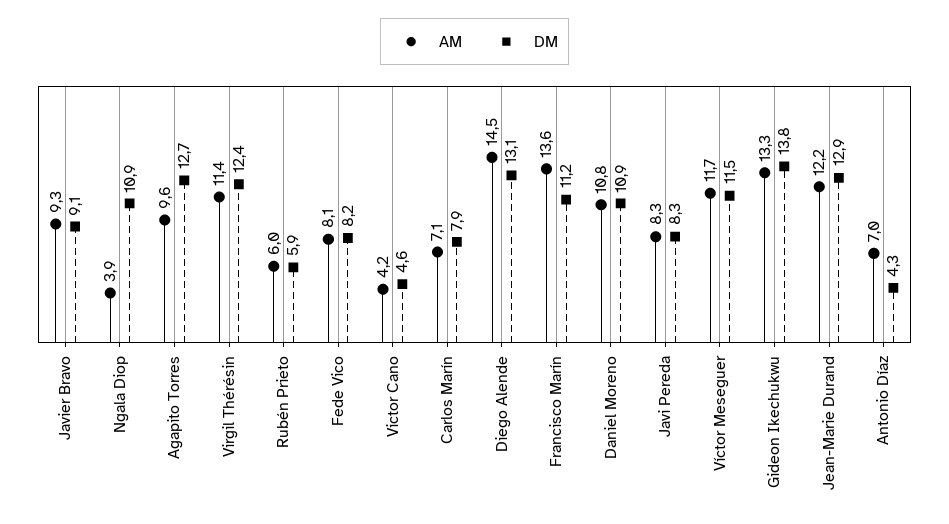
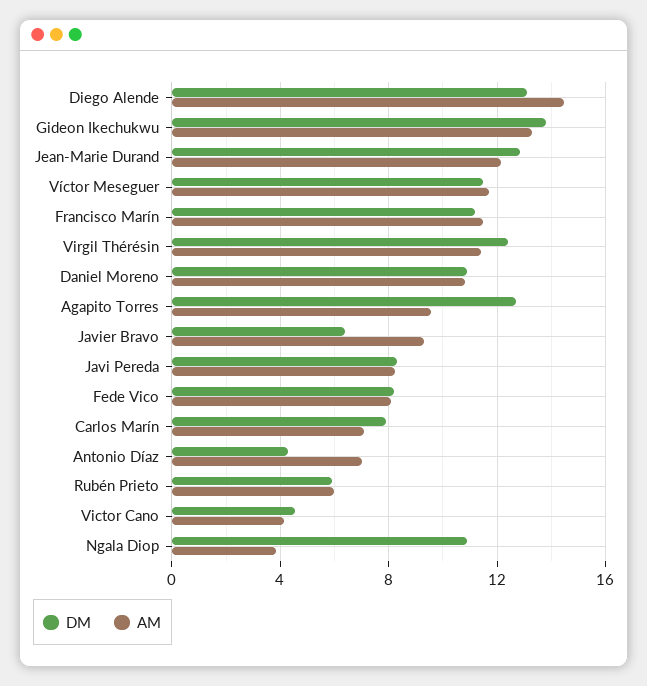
DM, Javier Bravo: 9.1 -> 6.5
AM, Francisco Marín: 13.6 -> 11.5

